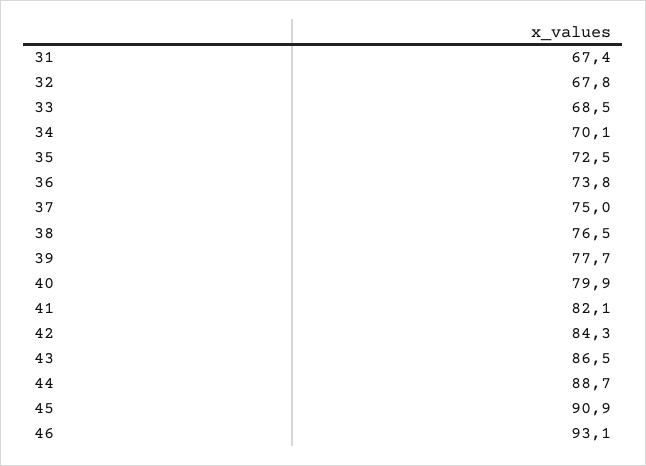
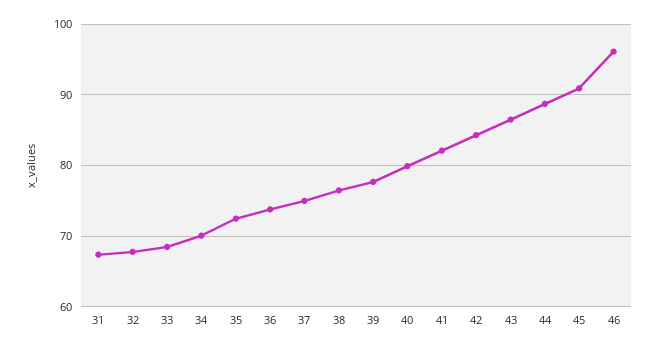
46: 93.1 -> 96

